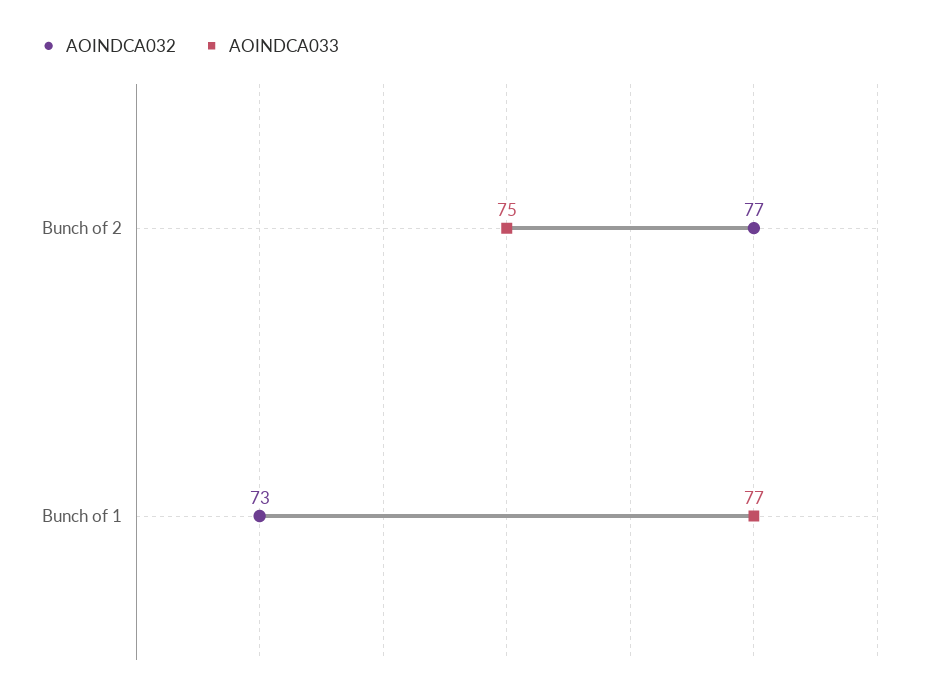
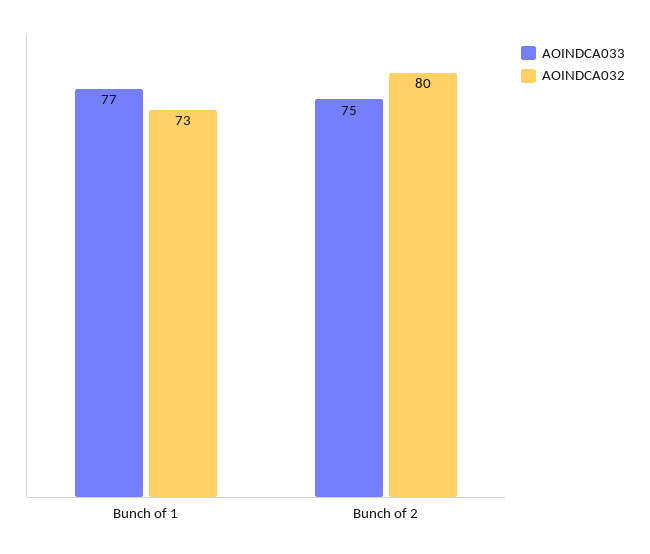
AOINDCA032, Bunch of 2: 77 -> 80

